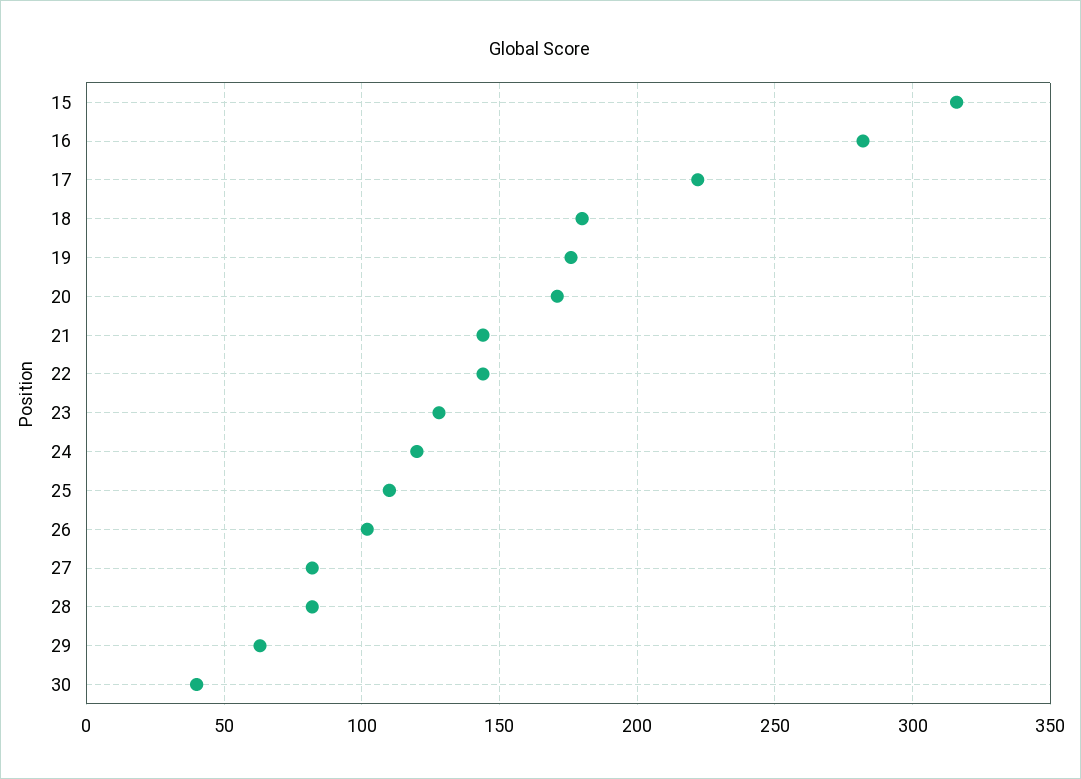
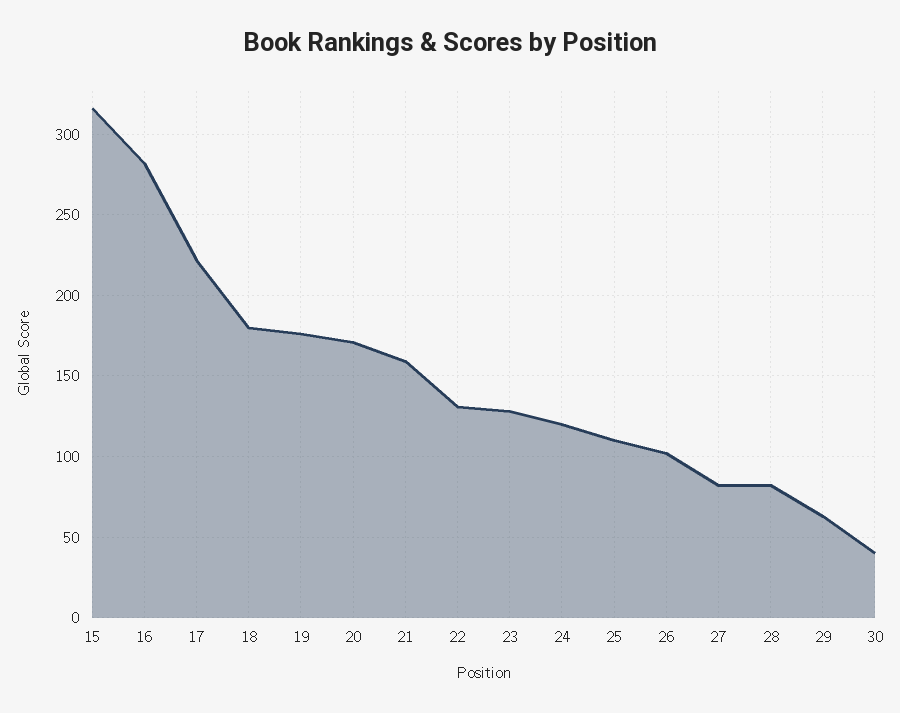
21: 145 -> 160
22: 145 -> 130

